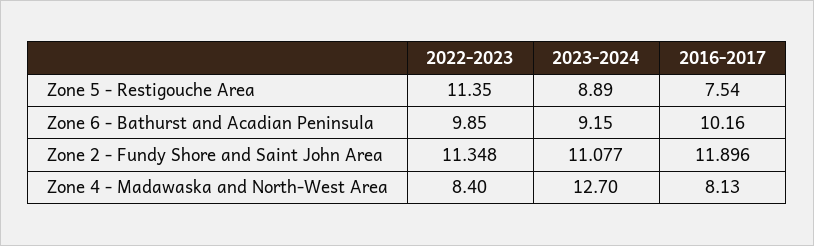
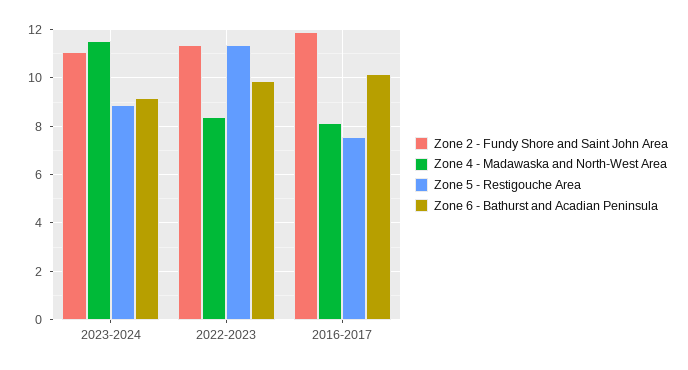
Zone 4 - Madawaska and North-West Area, 2023-2024: 12.7 -> 11.5

